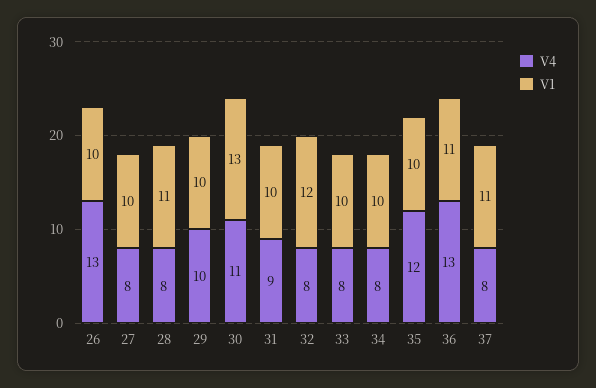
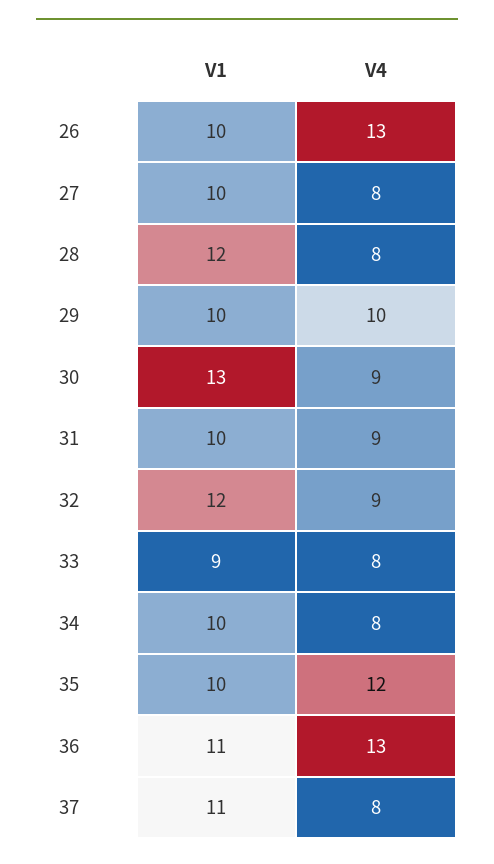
V1, 28: 11 -> 12
V4, 30: 11 -> 9
V4, 32: 8 -> 9
V1, 33: 10 -> 9

